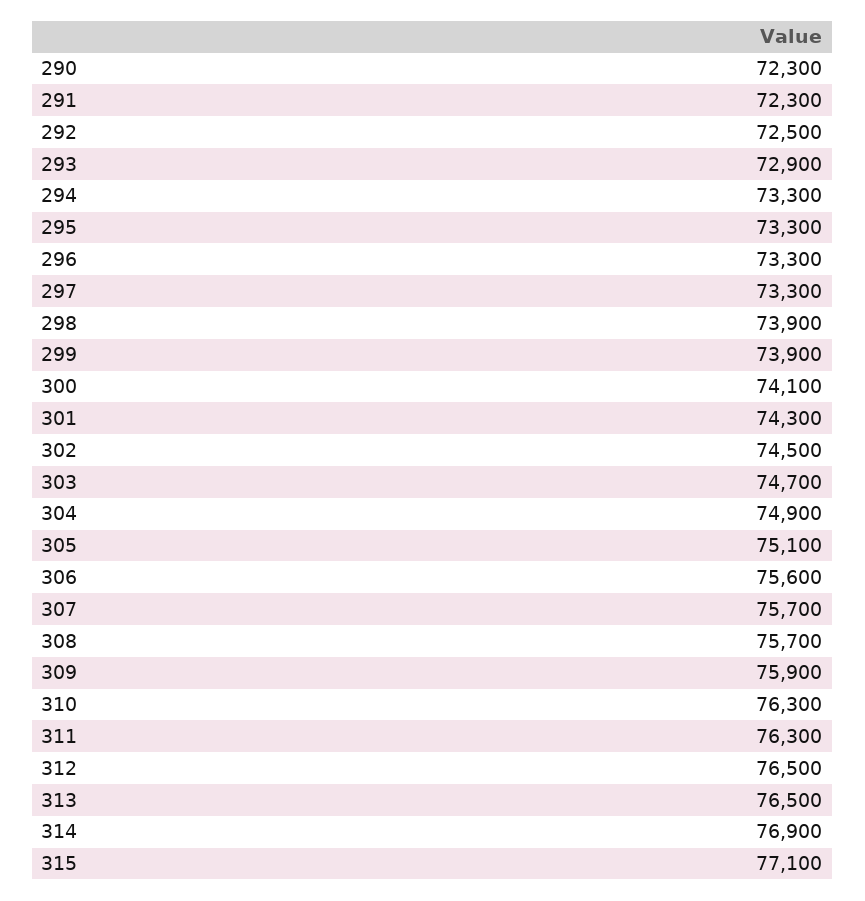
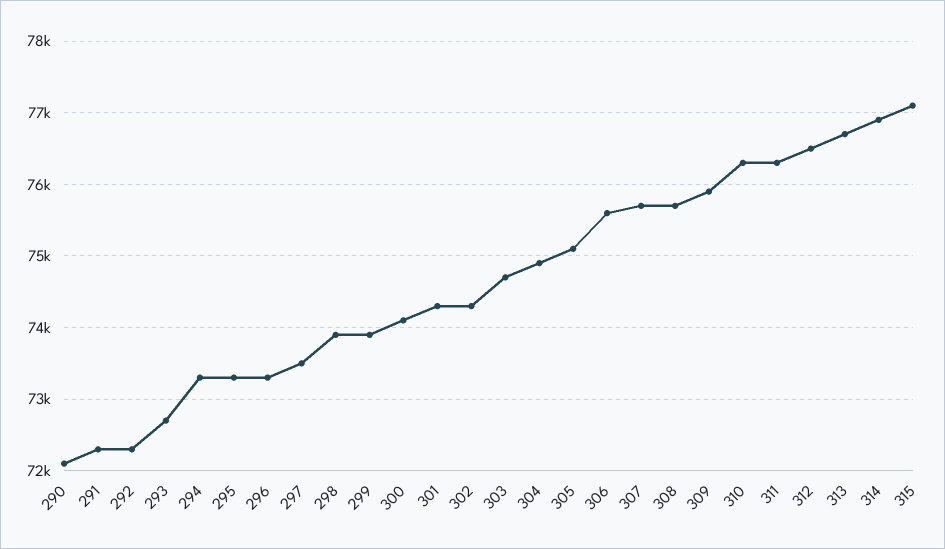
290: 72300 -> 72100
292: 72500 -> 72300
293: 72900 -> 72700
297: 73300 -> 73500
302: 74500 -> 74300
313: 76500 -> 76700

